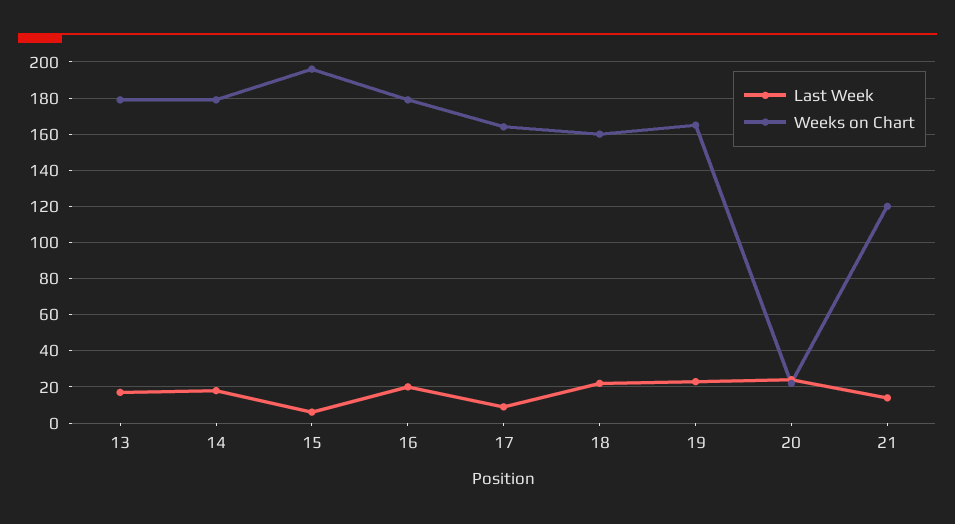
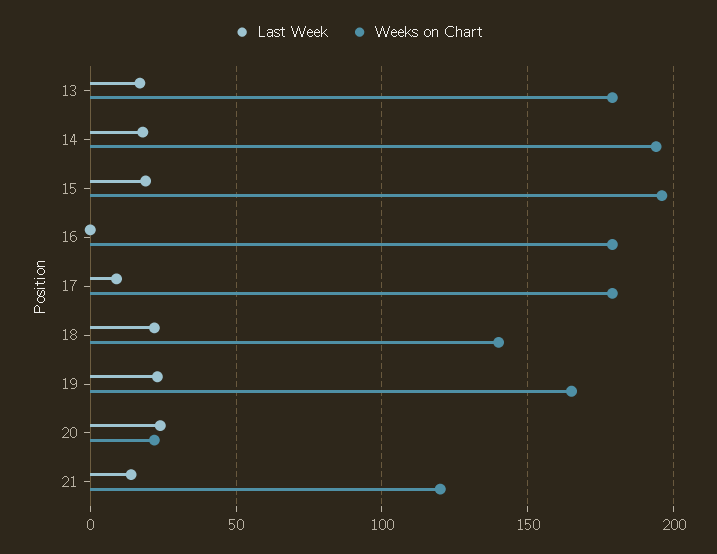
Weeks on Chart, 14: 180 -> 195
Last Week, 15: 5 -> 20
Last Week, 16: 20 -> 0
Weeks on Chart, 17: 165 -> 180
Weeks on Chart, 18: 160 -> 140

